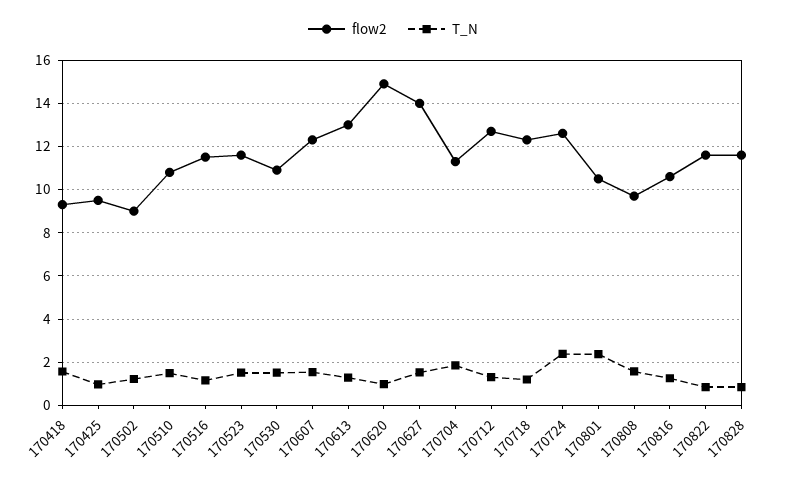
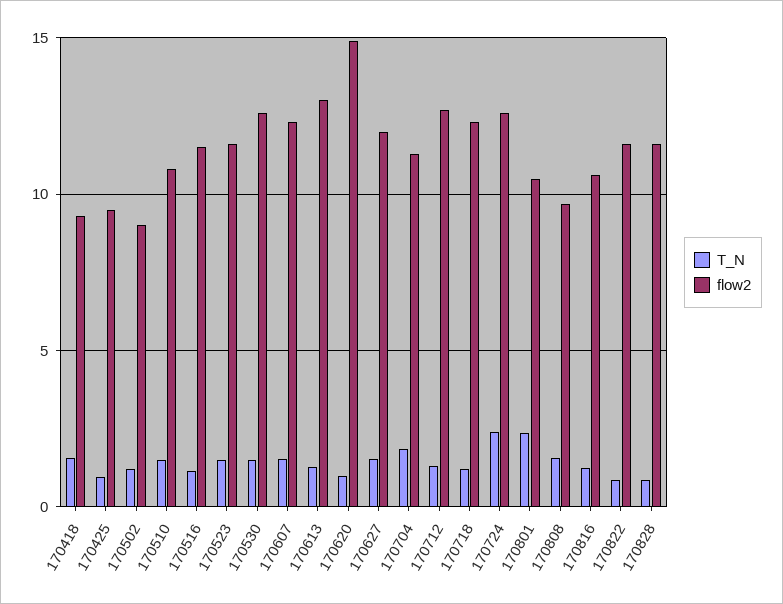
flow2, 170530: 11 -> 12.5
flow2, 170627: 14 -> 12

